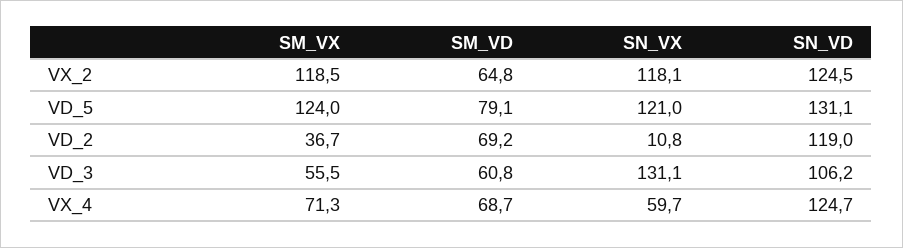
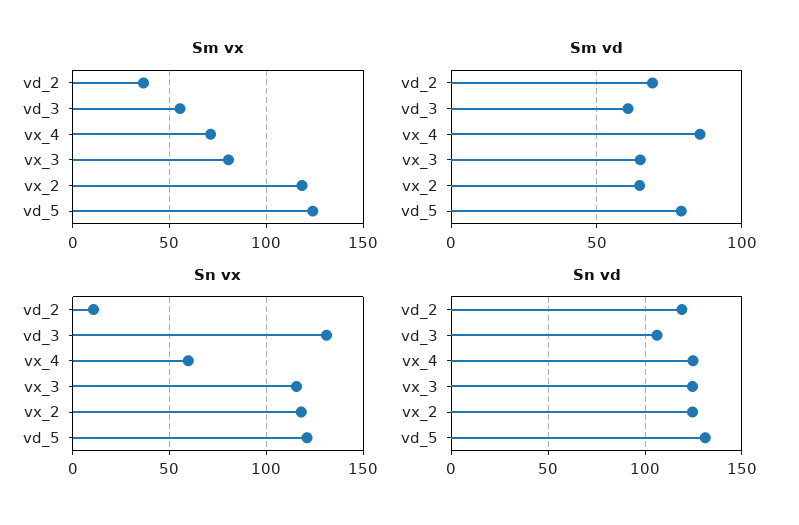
SM_VD, VX_4: 68.7 -> 85
SM_VX, vx_3: none -> 80
SM_VD, vx_3: none -> 65
SN_VX, vx_3: none -> 115
SN_VD, vx_3: none -> 125

